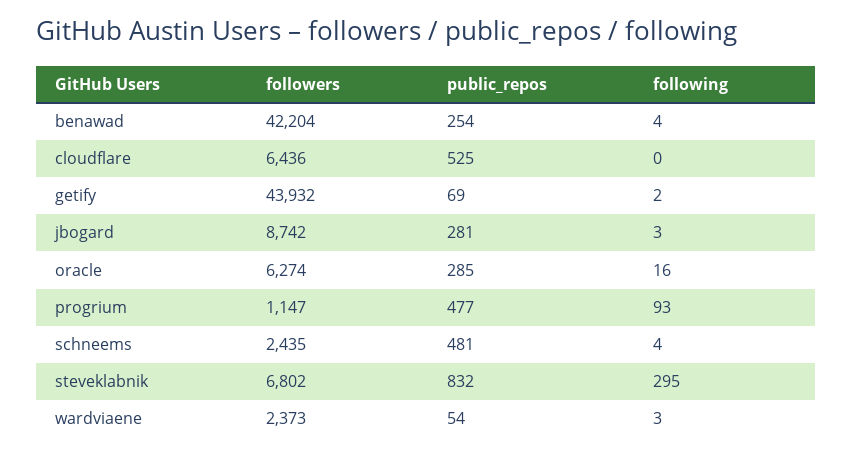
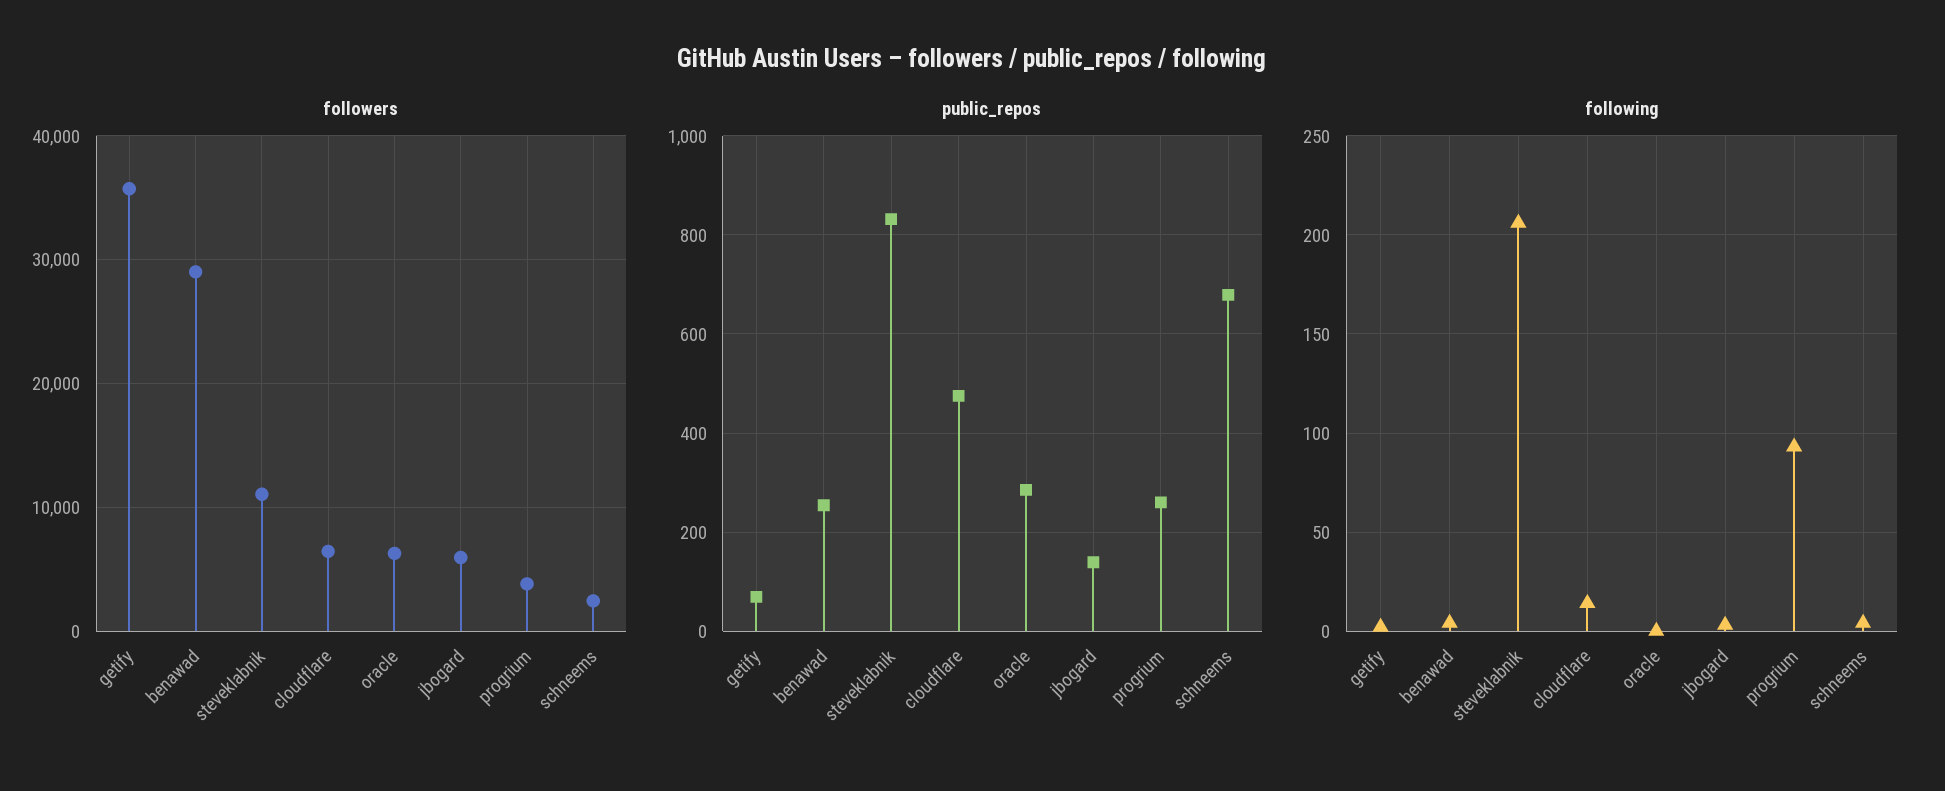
followers, benawad: 42204 -> 29000
public_repos, cloudflare: 525 -> 480
following, cloudflare: 0 -> 15
followers, getify: 43932 -> 36000
followers, jbogard: 8742 -> 6000
public_repos, jbogard: 281 -> 140
following, oracle: 16 -> 0
followers, progrium: 1147 -> 4000
public_repos, progrium: 477 -> 260
public_repos, schneems: 481 -> 680
followers, steveklabnik: 6802 -> 11000
following, steveklabnik: 295 -> 205
followers, wardviaene: 2373 -> none
public_repos, wardviaene: 54 -> none
following, wardviaene: 3 -> none

